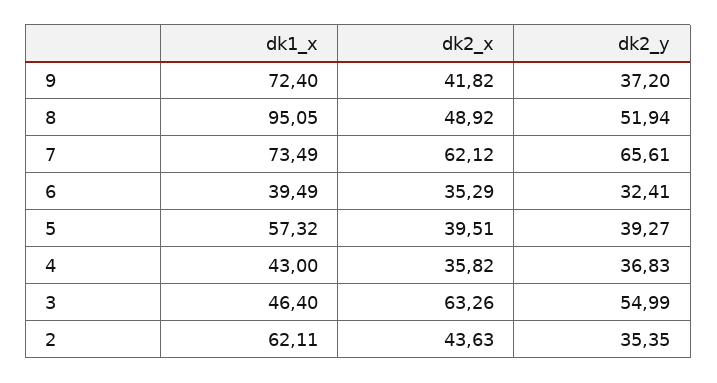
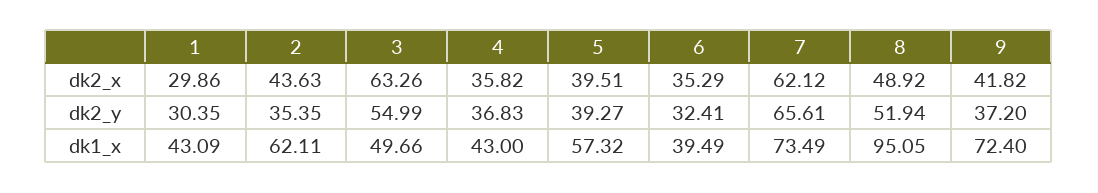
dk1_x, 3: 46.4 -> 49.66
dk2_x, 1: none -> 29.86
dk2_y, 1: none -> 30.35
dk1_x, 1: none -> 43.09

